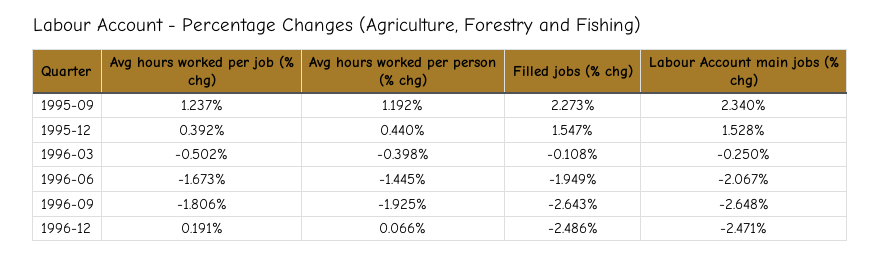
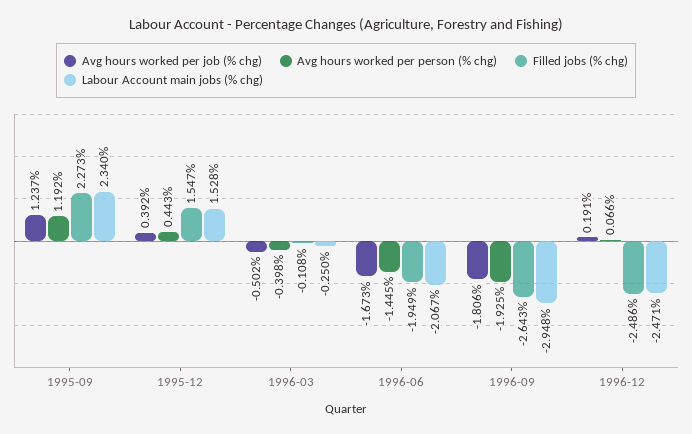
Avg hours worked per person (% chg), 1995-12: 0.44 -> 0.443
Labour Account main jobs (% chg), 1996-09: -2.648 -> -2.948

